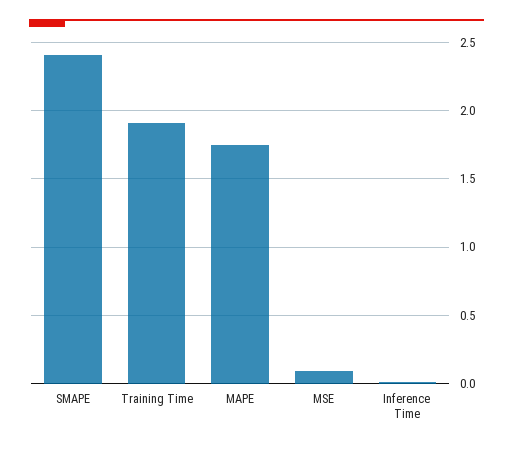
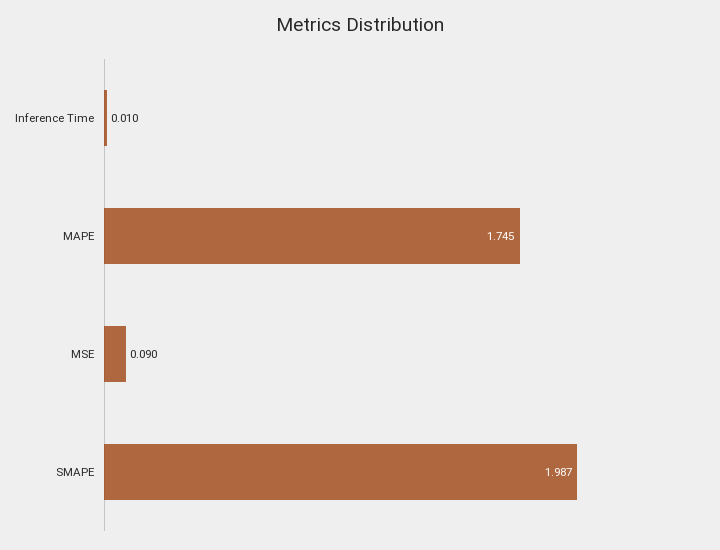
SMAPE: 2.4 -> 1.987
Training Time: 1.9 -> none

